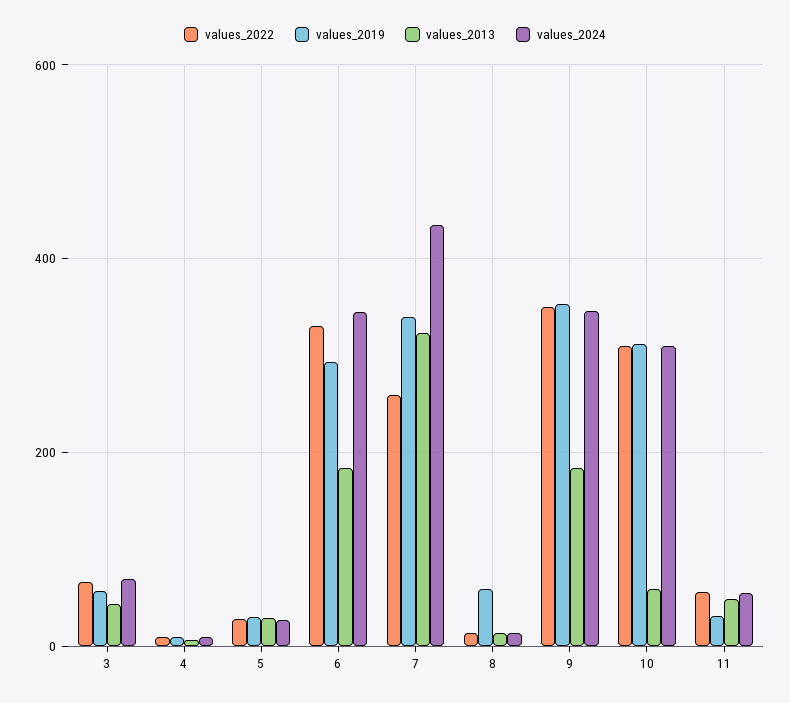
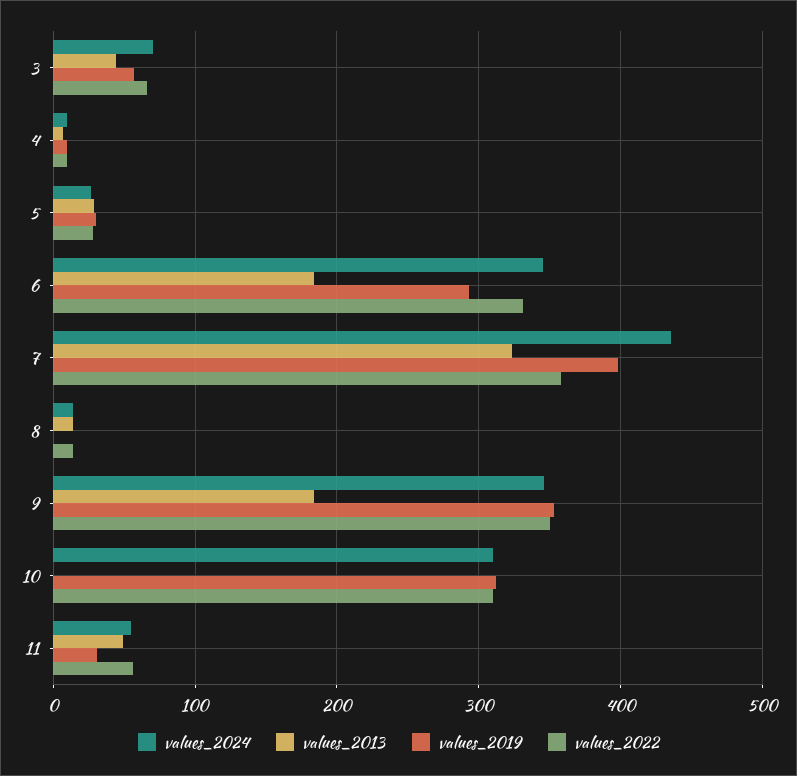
values_2022, 7: 260 -> 360
values_2019, 7: 340 -> 400
values_2019, 8: 60 -> 0
values_2013, 10: 60 -> 0

